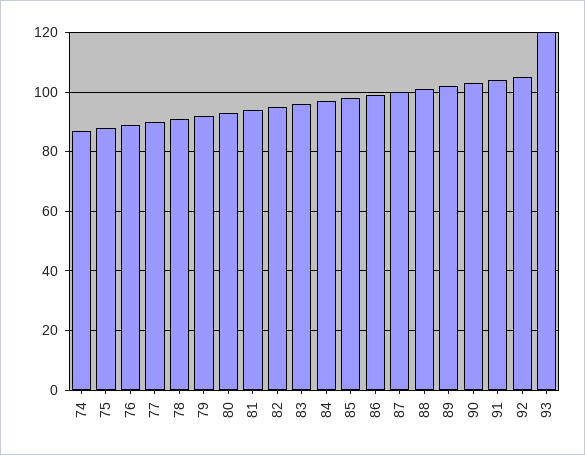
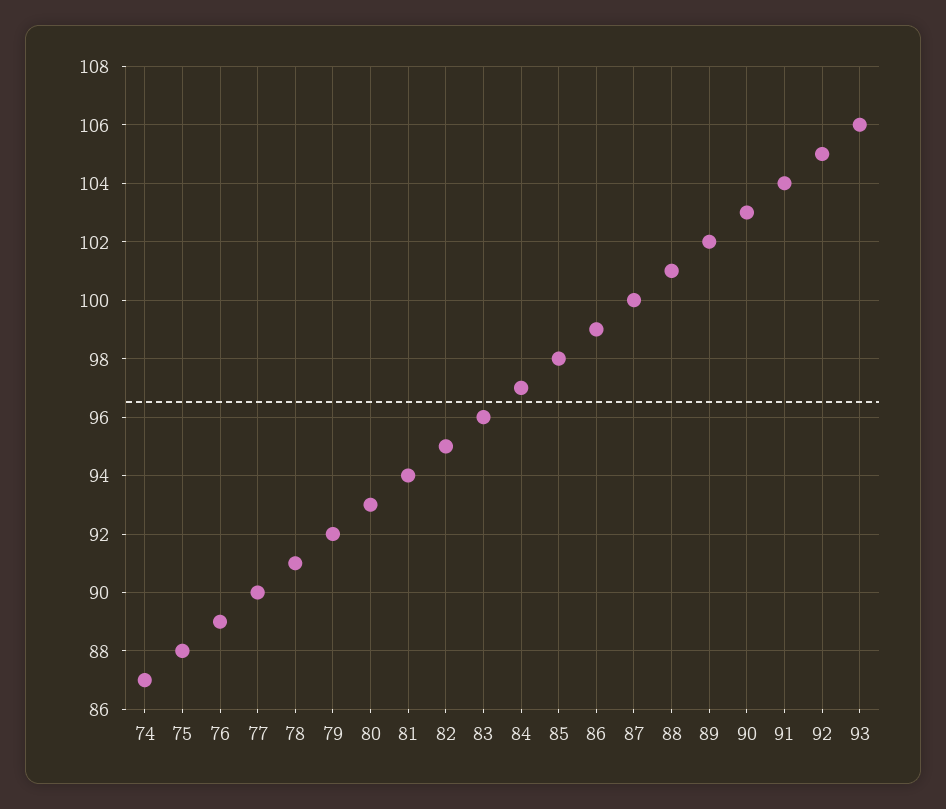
93: 120 -> 106

